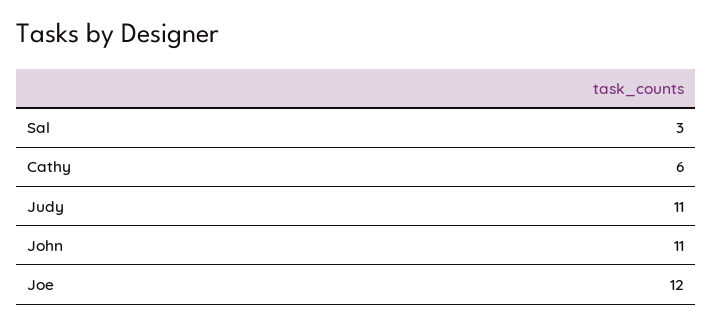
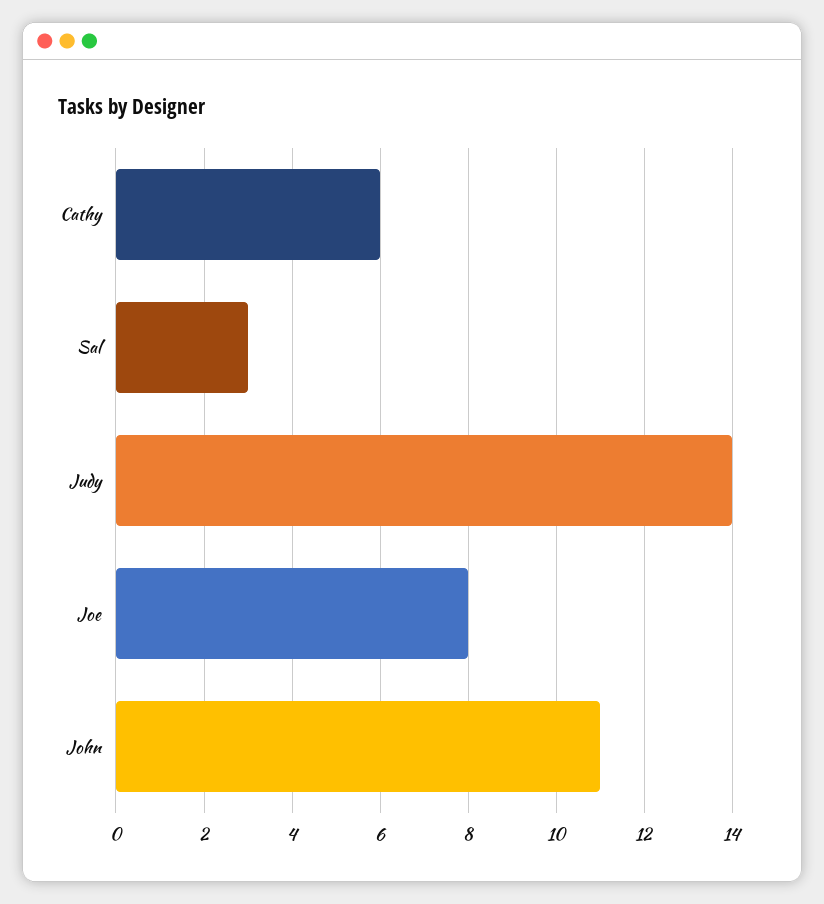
Judy: 11 -> 14
Joe: 12 -> 8

